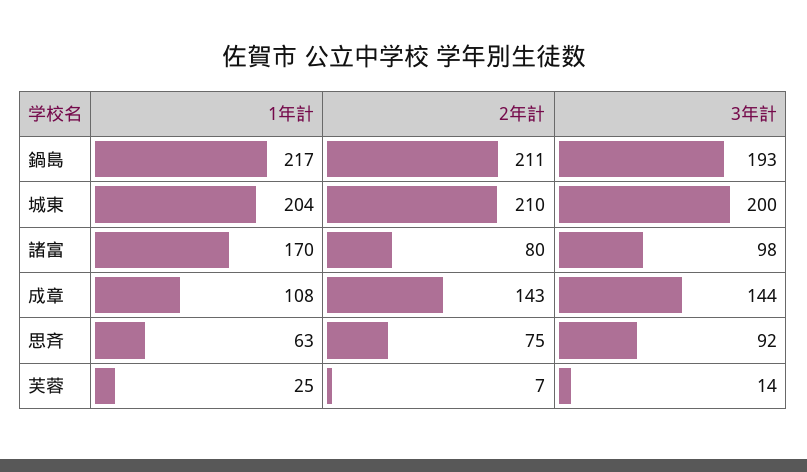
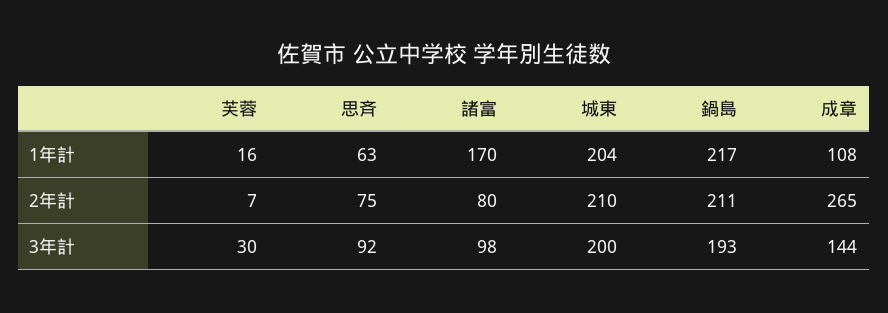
2年計, 成章: 143 -> 265
1年計, 芙蓉: 25 -> 16
3年計, 芙蓉: 14 -> 30

